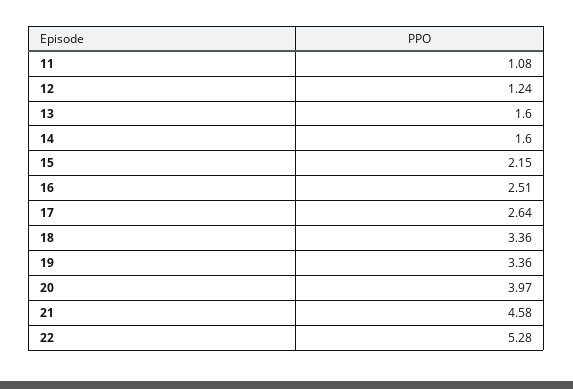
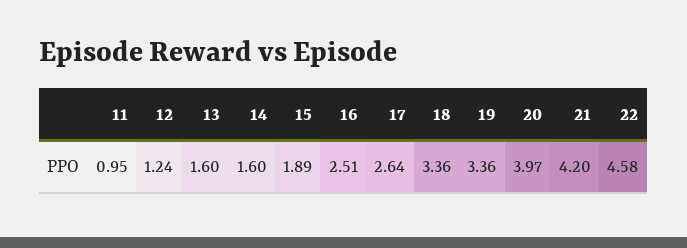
11: 1.08 -> 0.95
15: 2.15 -> 1.89
21: 4.58 -> 4.2
22: 5.28 -> 4.58

